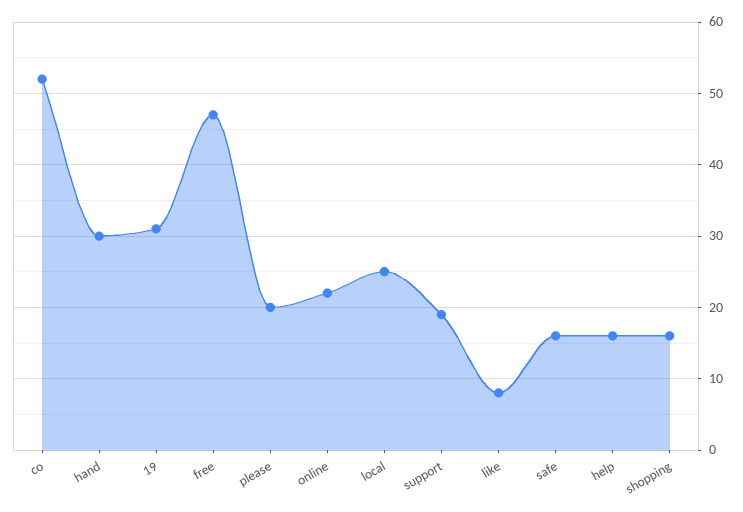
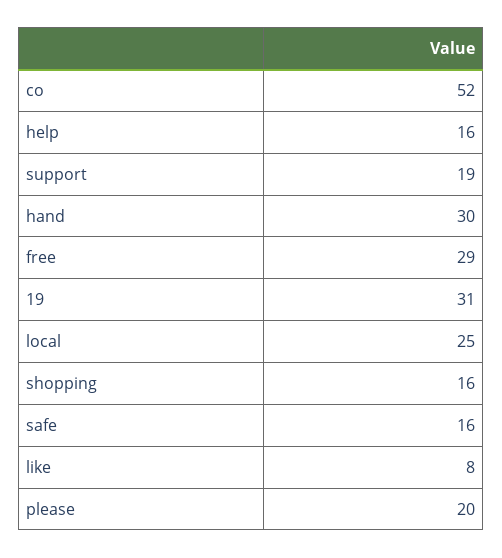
free: 47 -> 29
online: 22 -> none

